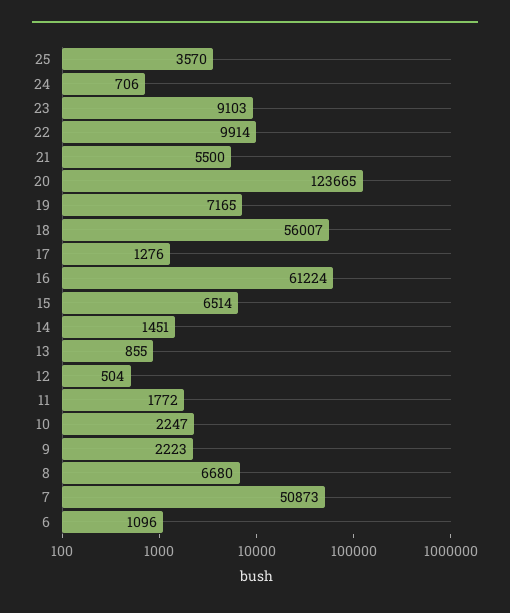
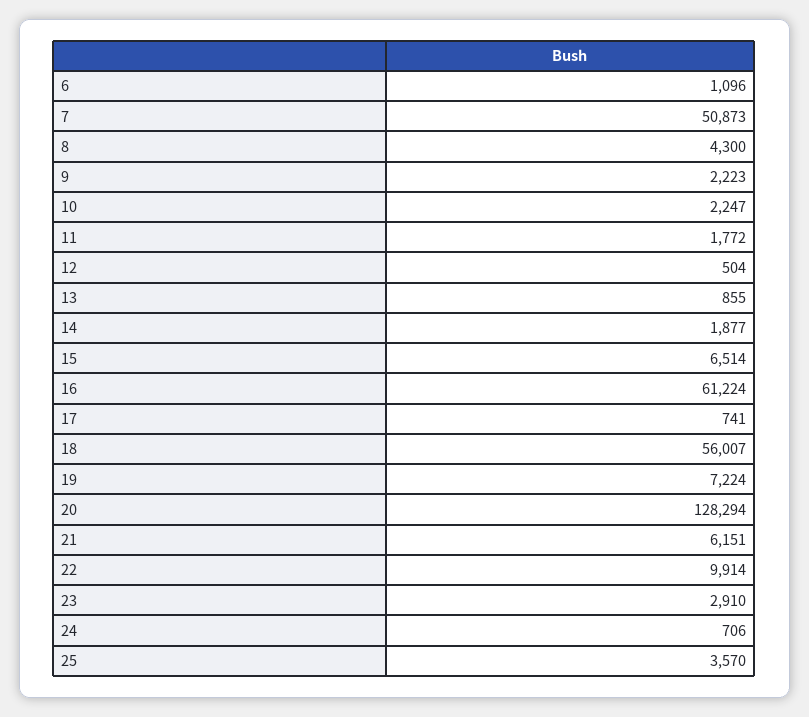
23: 9103 -> 2910
21: 5500 -> 6151
20: 123665 -> 128294
19: 7165 -> 7224
17: 1276 -> 741
14: 1451 -> 1877
8: 6680 -> 4300

